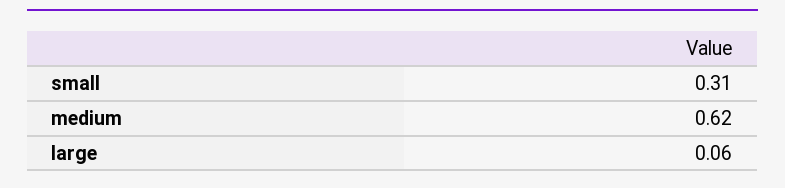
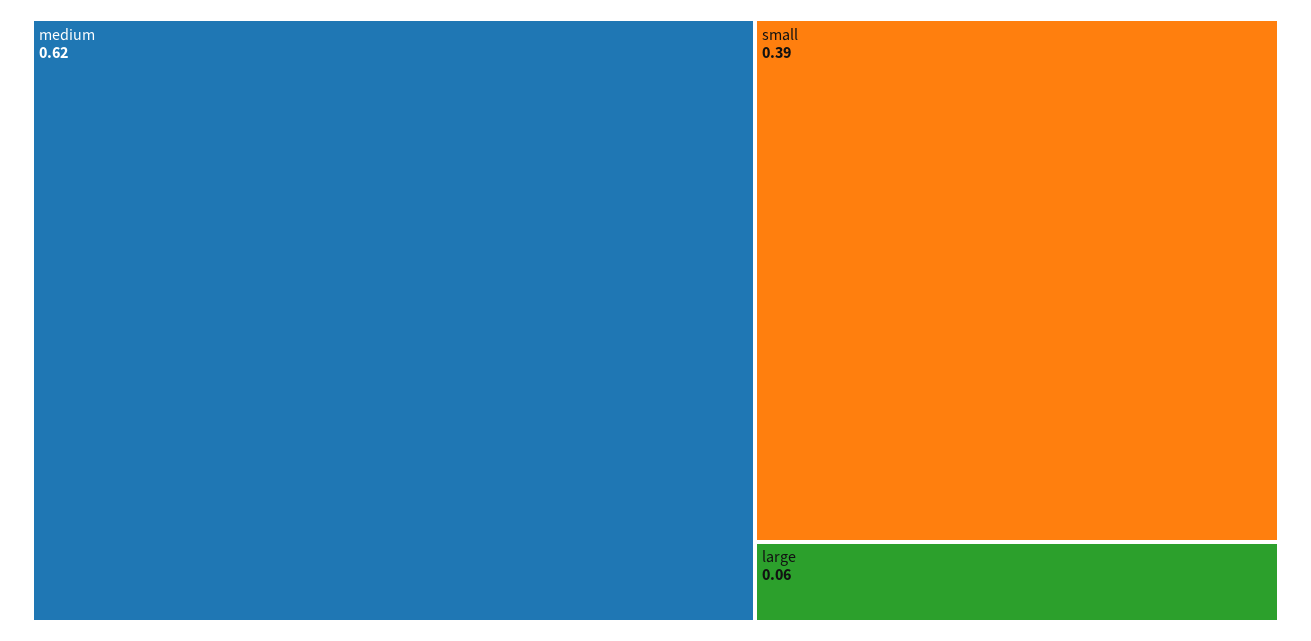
small: 0.31 -> 0.39

